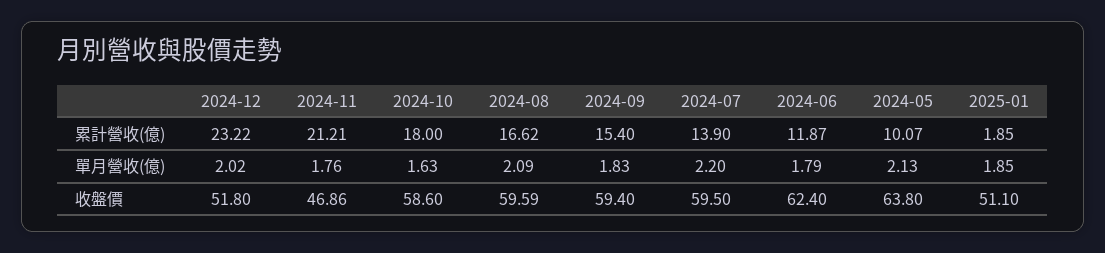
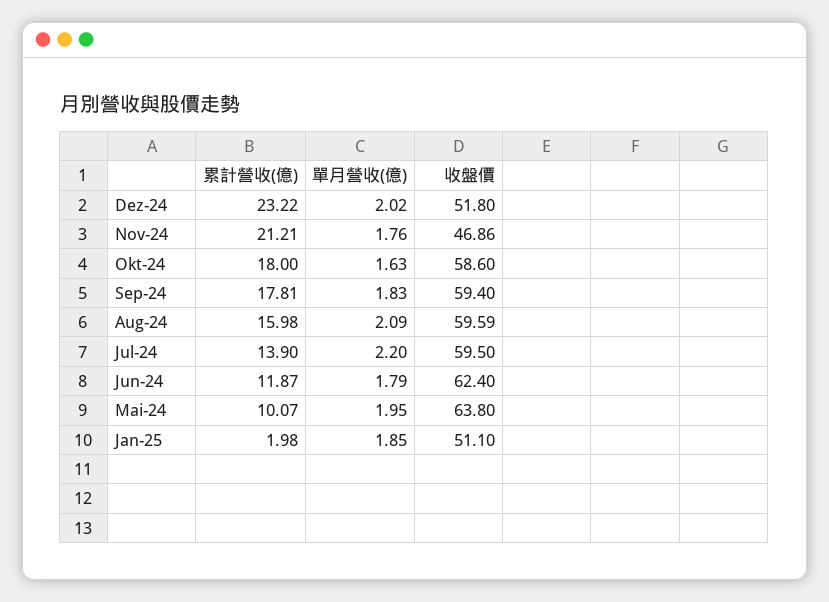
2024-08, 累計營收(億): 16.62 -> 15.98
2024-09, 累計營收(億): 15.4 -> 17.81
2025-01, 累計營收(億): 1.85 -> 1.98
2024-05, 單月營收(億): 2.13 -> 1.95

